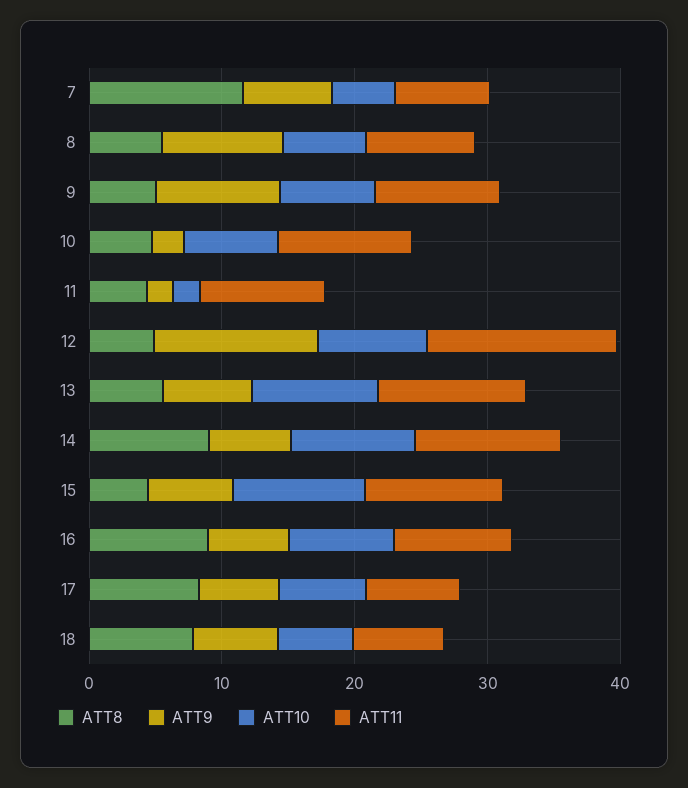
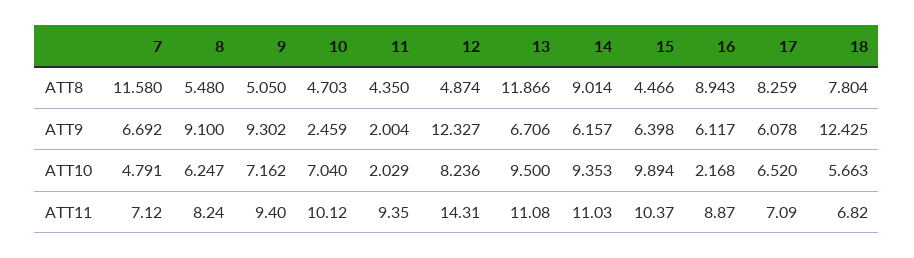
ATT8, 13: 6 -> 11.866
ATT10, 16: 8 -> 2.168
ATT9, 18: 6 -> 12.425

